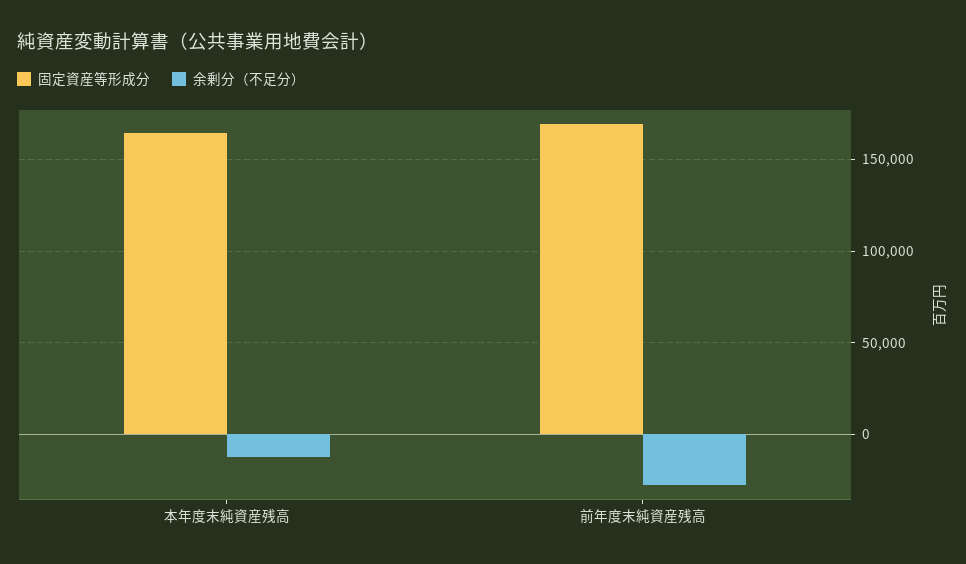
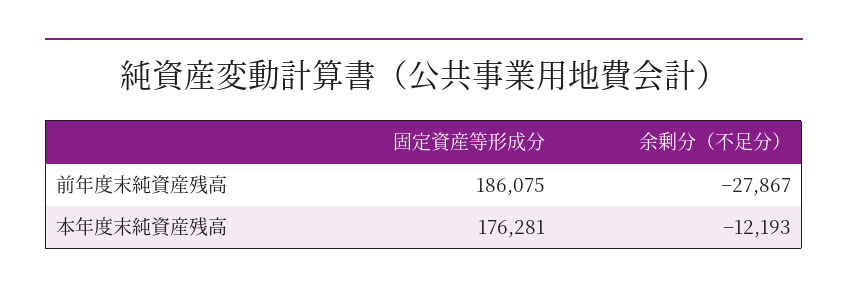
固定資産等形成分, 本年度末純資産残高: 165000 -> 176281
固定資産等形成分, 前年度末純資産残高: 170000 -> 186075

